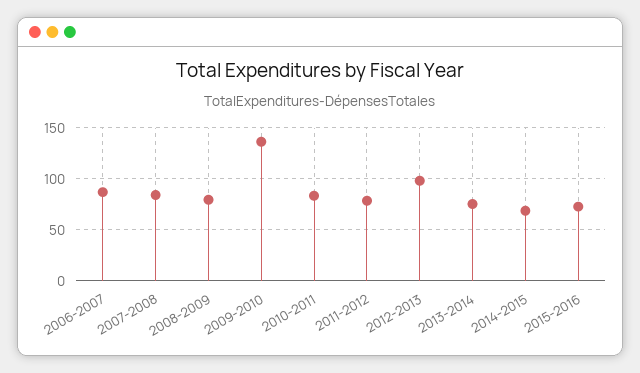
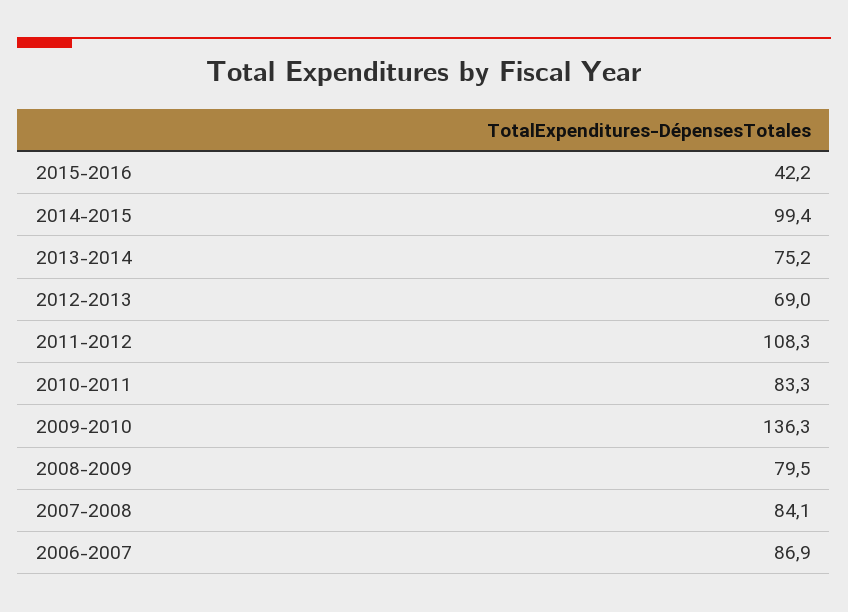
2011-2012: 80 -> 108.3
2012-2013: 100 -> 69
2014-2015: 70 -> 99.4
2015-2016: 70 -> 42.2

